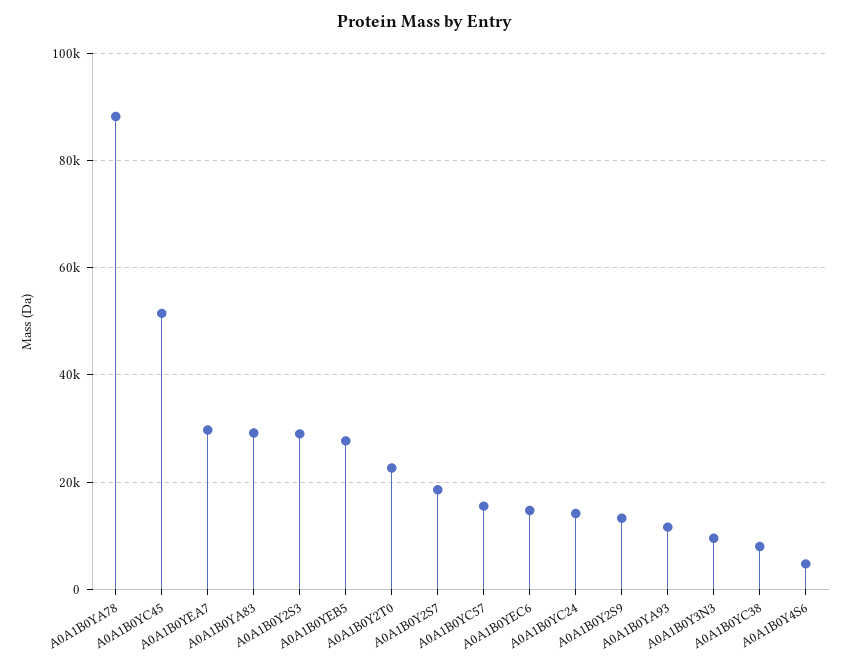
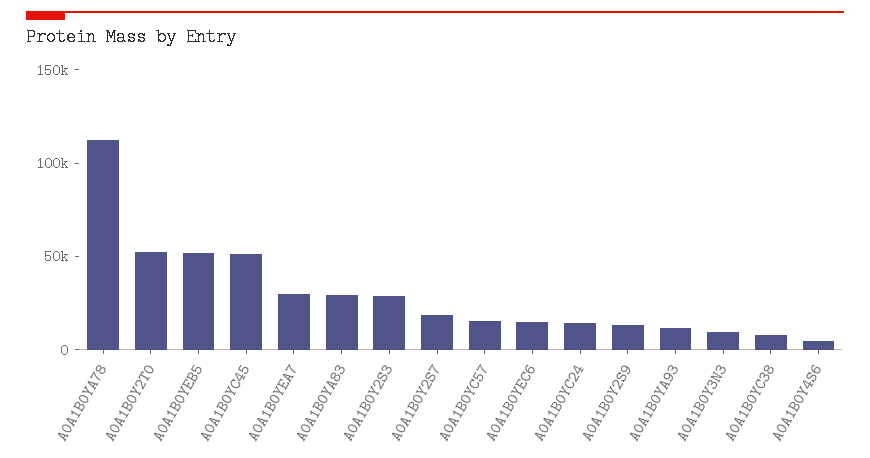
A0A1B0YA78: 88000 -> 110000
A0A1B0YEB5: 28000 -> 50000
A0A1B0Y2T0: 22000 -> 50000

